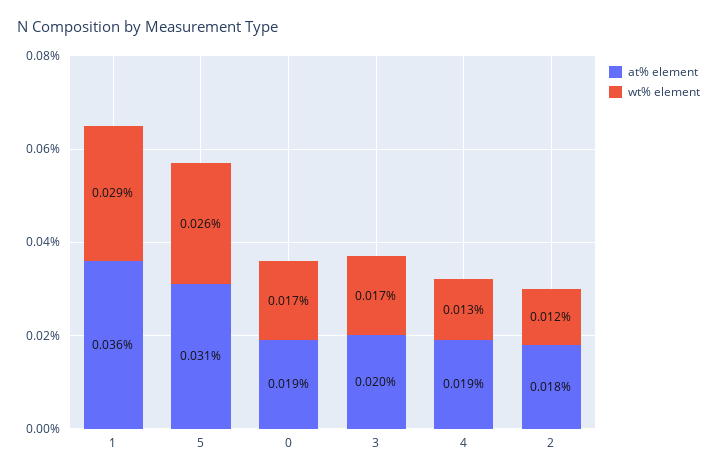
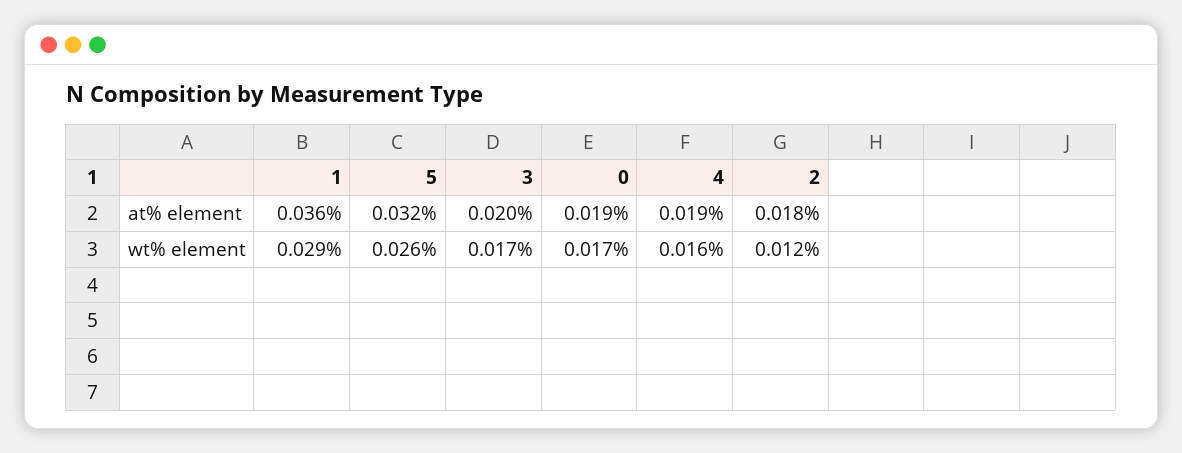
at% element, 5: 0.031 -> 0.032
wt% element, 4: 0.013 -> 0.016

